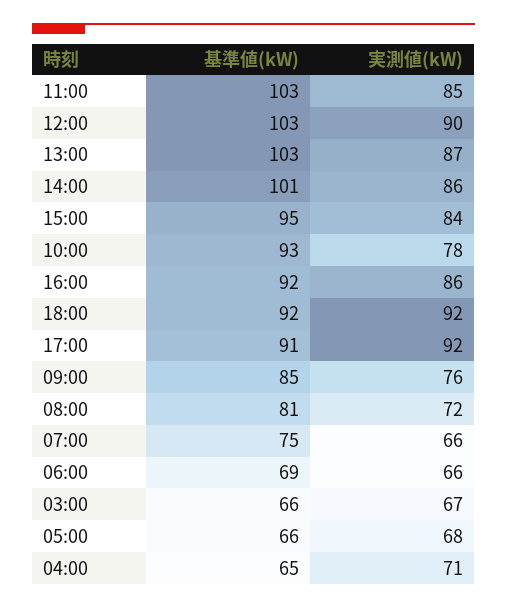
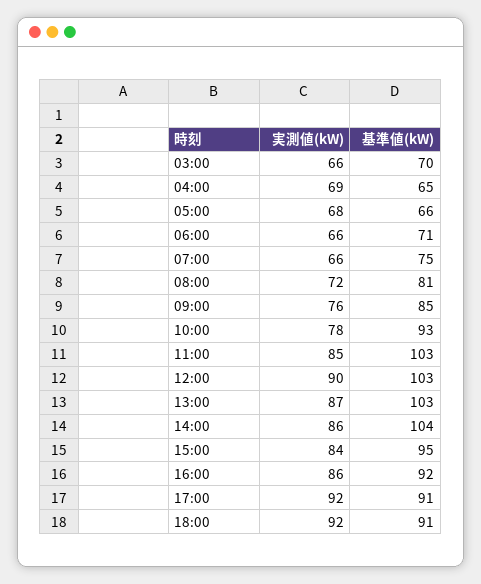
基準値(kW), 14:00: 101 -> 104
基準値(kW), 18:00: 92 -> 91
基準値(kW), 06:00: 69 -> 71
基準値(kW), 03:00: 66 -> 70
実測値(kW), 03:00: 67 -> 66
実測値(kW), 04:00: 71 -> 69

